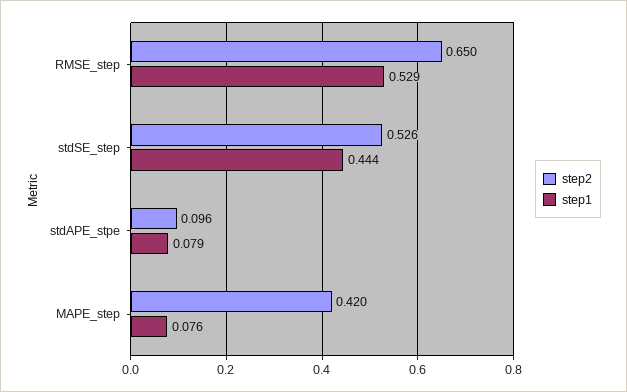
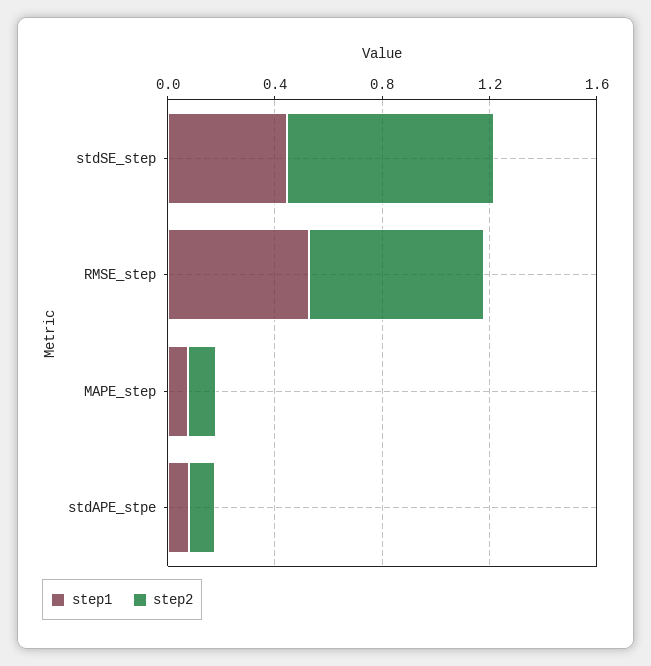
step2, stdSE_step: 0.526 -> 0.8
step2, MAPE_step: 0.42 -> 0.1

